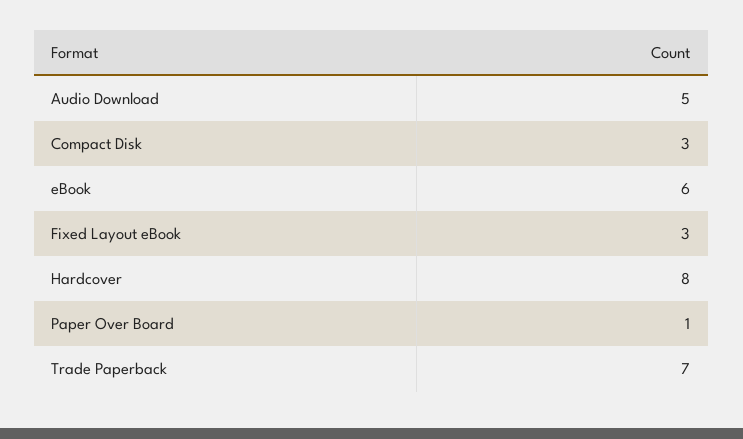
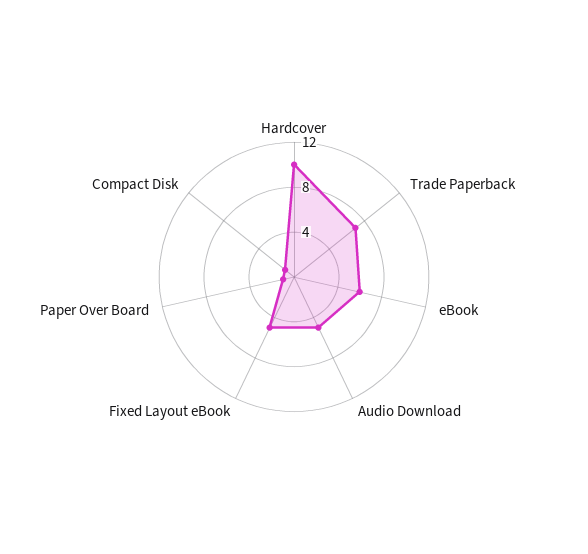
Compact Disk: 3 -> 1
Fixed Layout eBook: 3 -> 5
Hardcover: 8 -> 10

